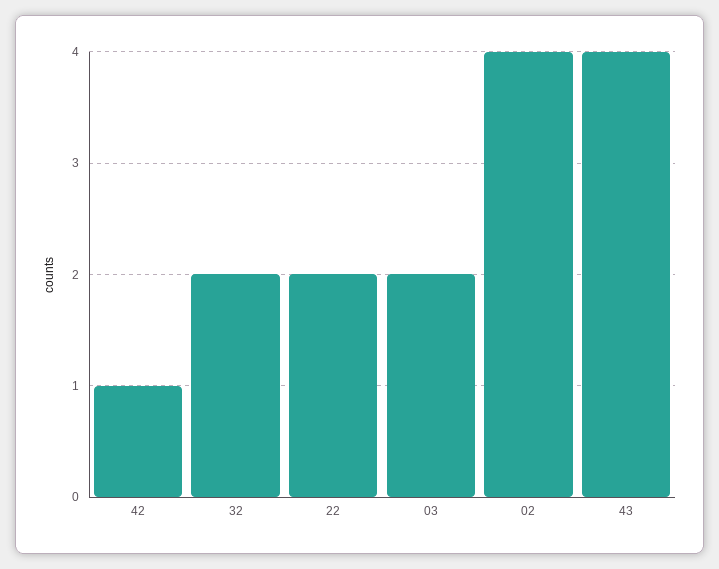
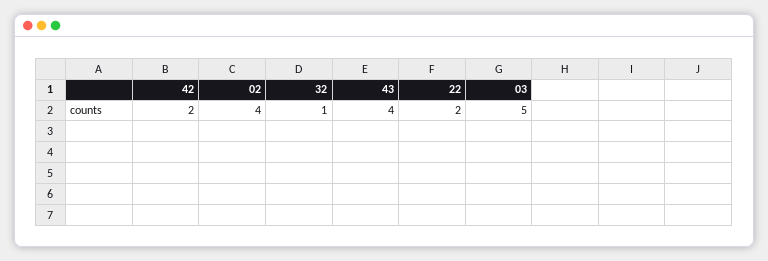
42: 1 -> 2
32: 2 -> 1
03: 2 -> 5

